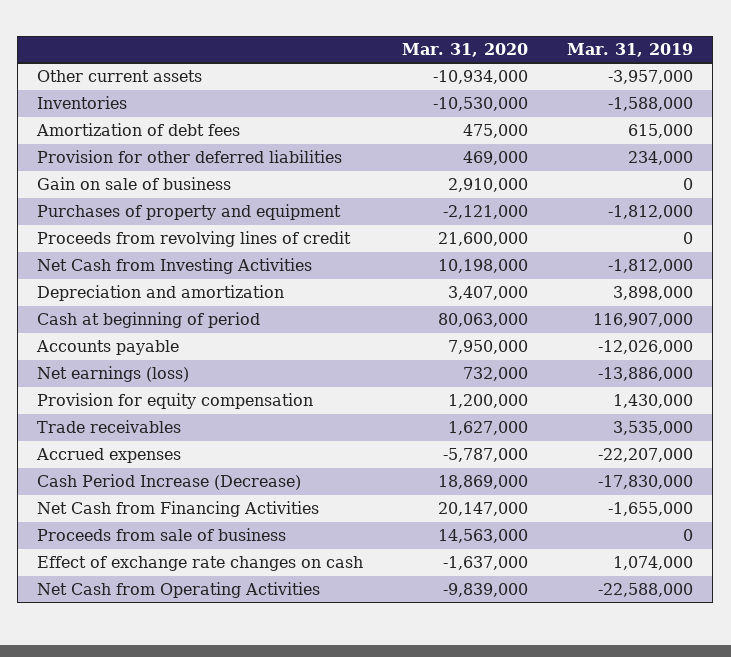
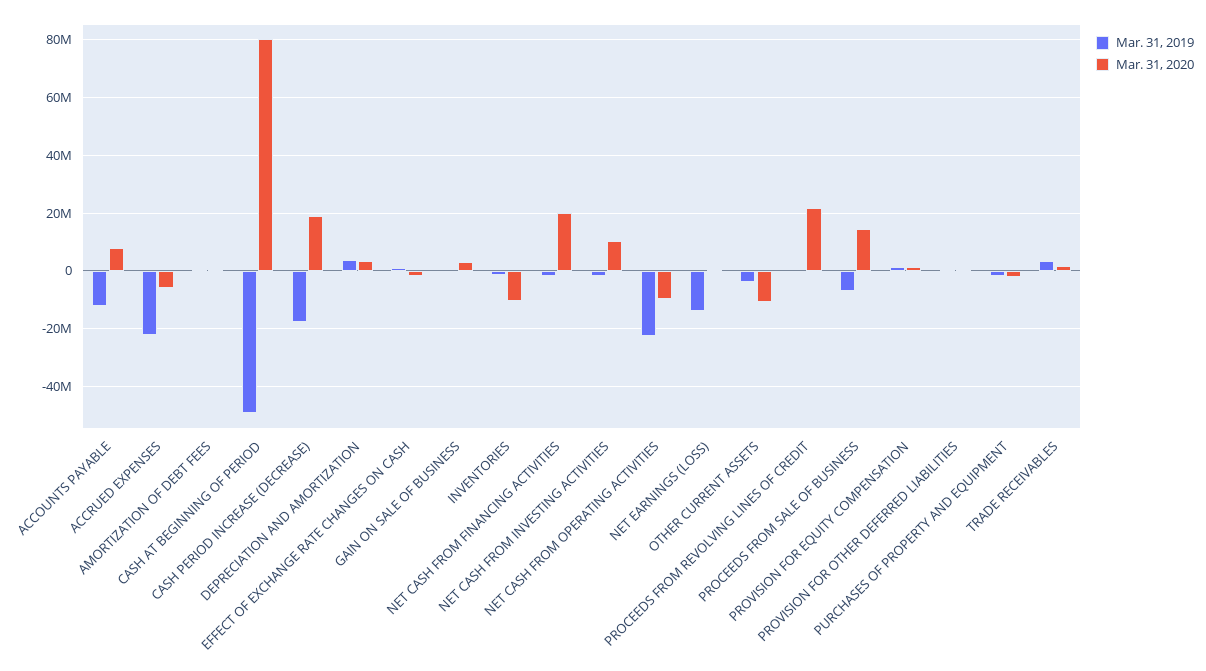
Mar. 31, 2019, Cash at beginning of period: 116907000 -> -50000000
Mar. 31, 2019, Proceeds from sale of business: 0 -> -7500000

